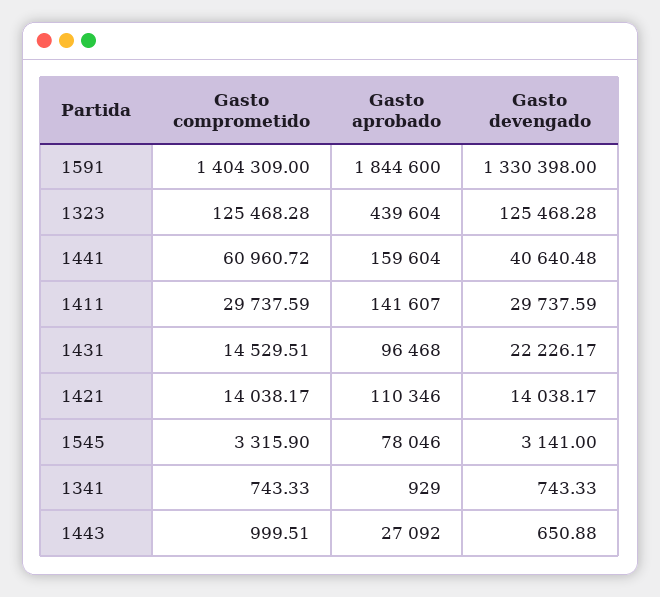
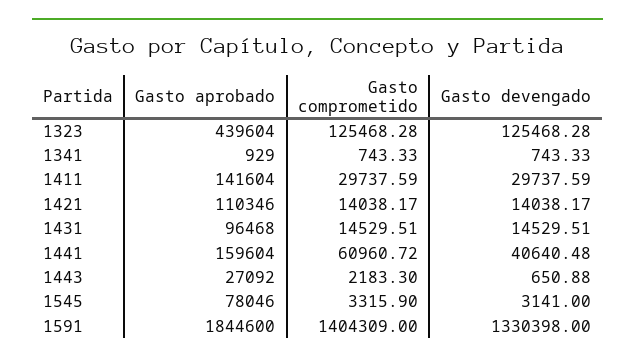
Gasto aprobado, 1411: 141607 -> 141604
Gasto devengado, 1431: 22226.17 -> 14529.51
Gasto comprometido, 1443: 999.51 -> 2183.3

